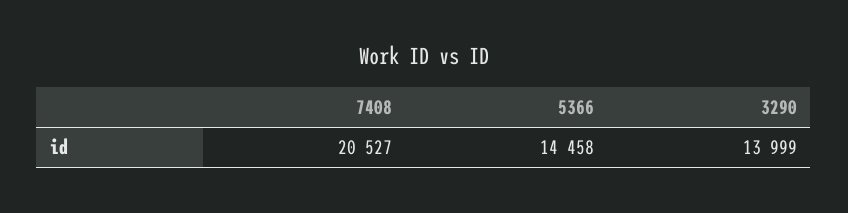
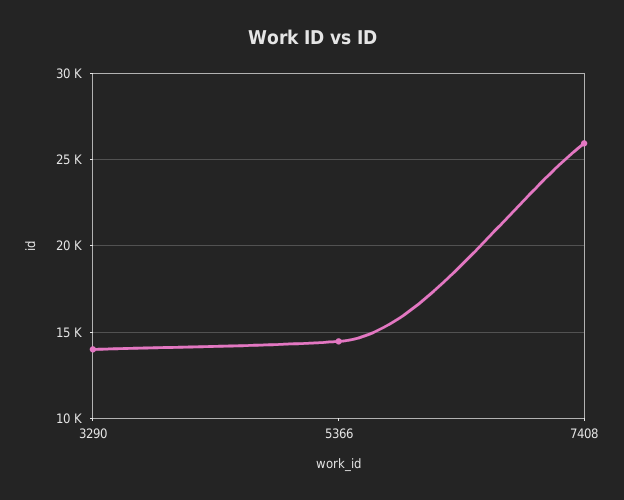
7408: 20527 -> 26000

